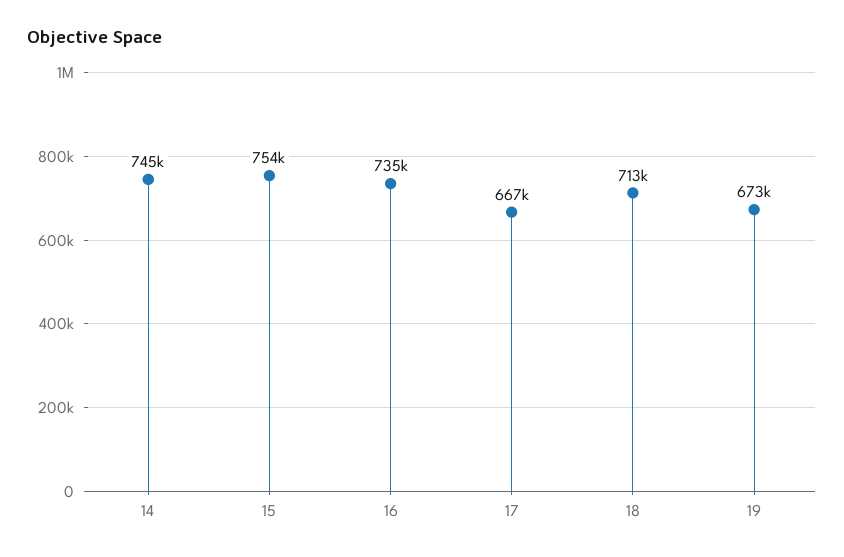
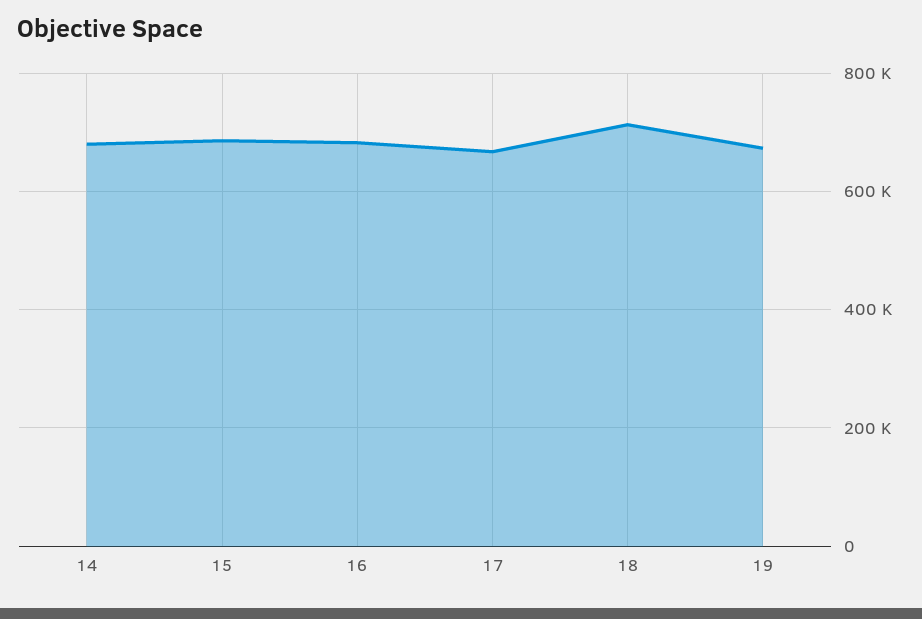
14: 745000 -> 680000
15: 754000 -> 680000
16: 735000 -> 680000

